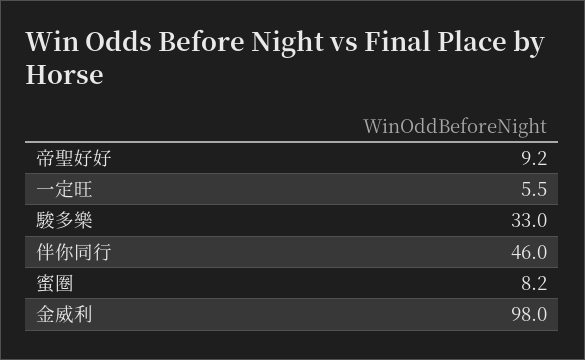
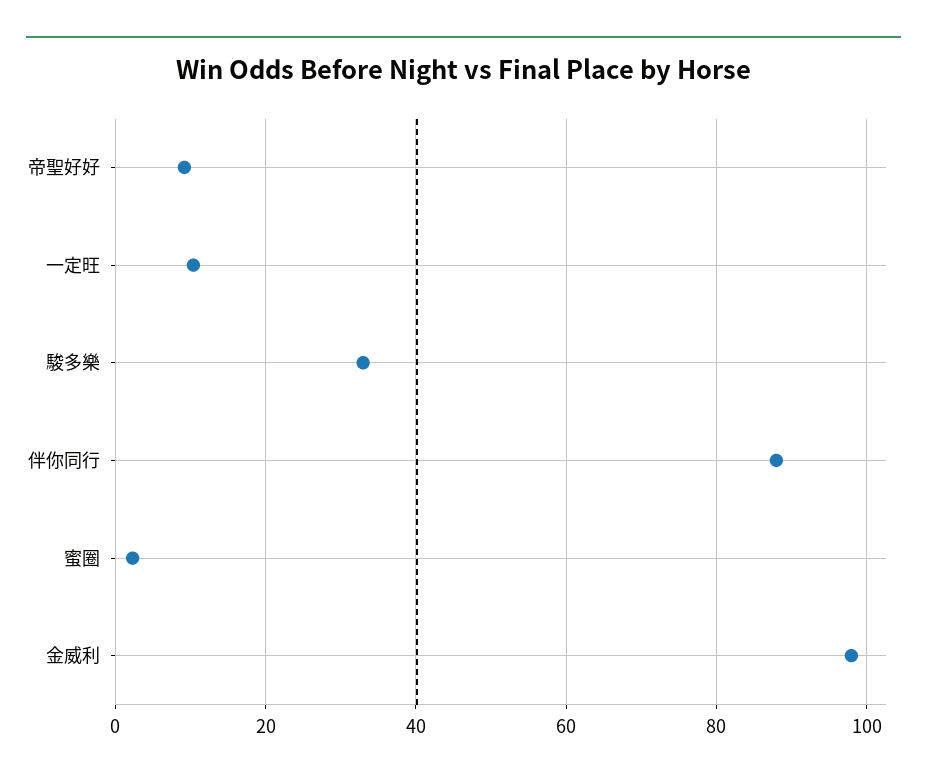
一定旺: 5.5 -> 10
伴你同行: 46 -> 88
蜜圈: 8.2 -> 2

